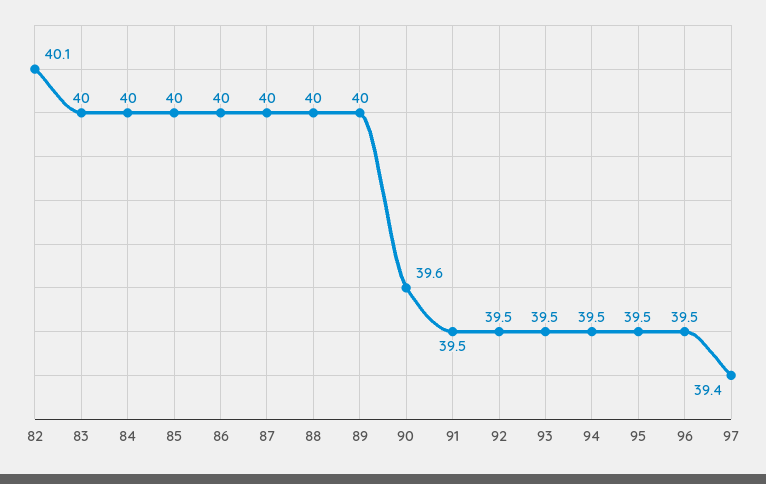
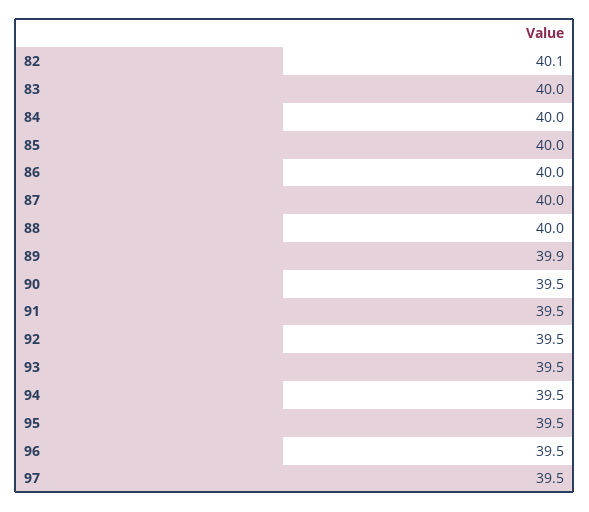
89: 40 -> 39.9
90: 39.6 -> 39.5
97: 39.4 -> 39.5

